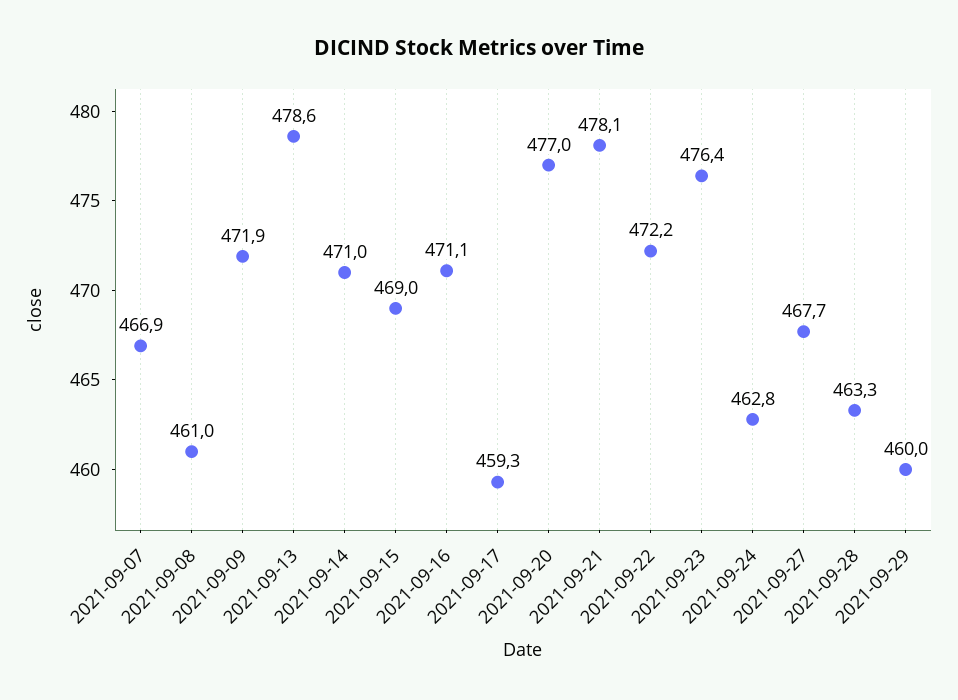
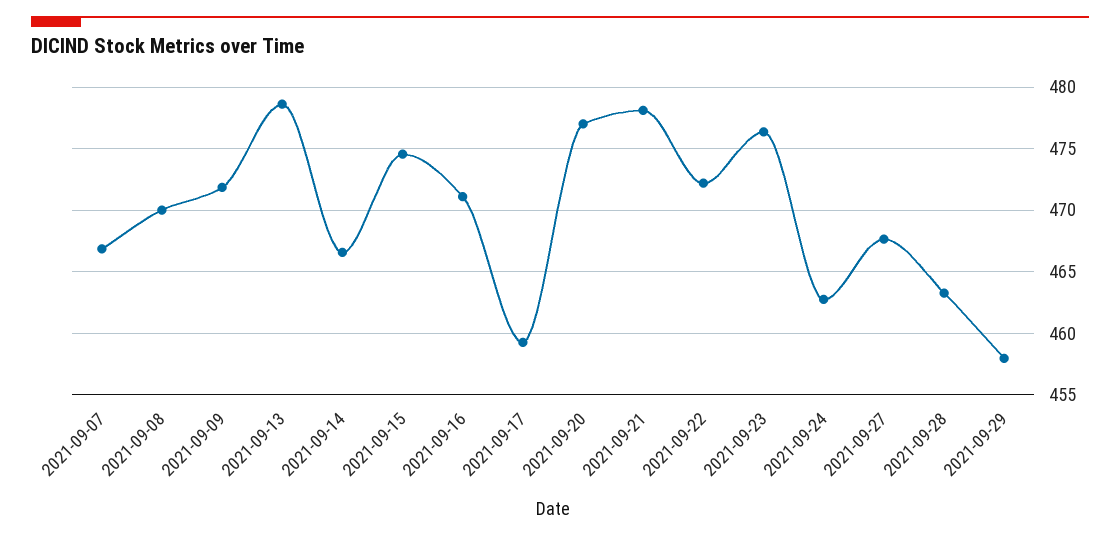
2021-09-08: 461 -> 470
2021-09-14: 471 -> 466.5
2021-09-15: 469 -> 474.5
2021-09-29: 460 -> 458

